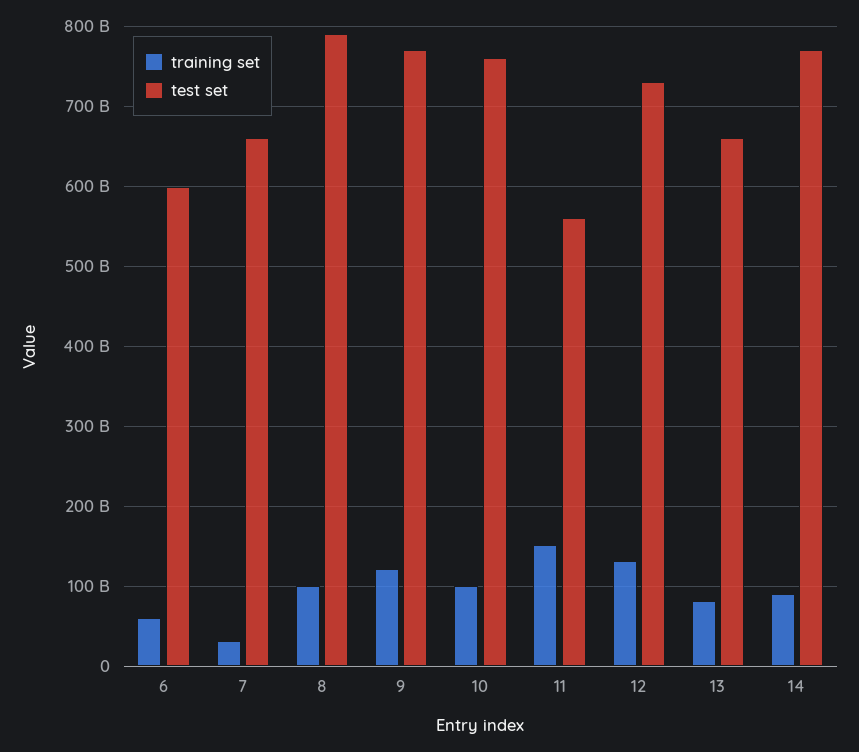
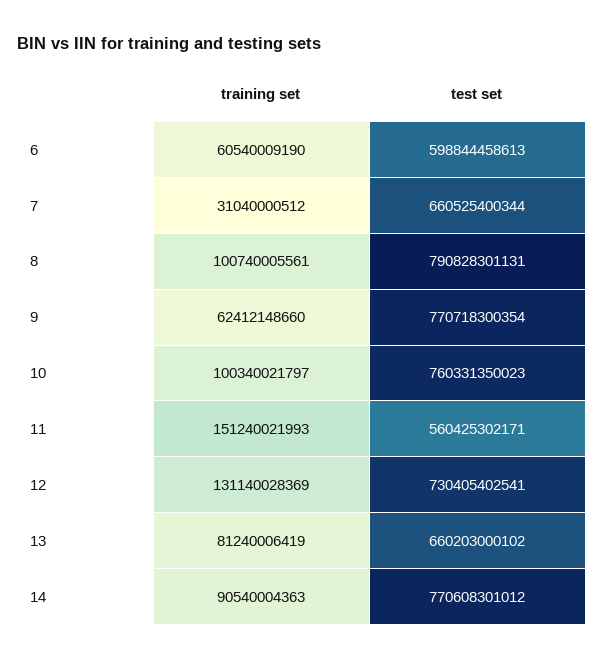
training set, 9: 120000000000 -> 62412148660

